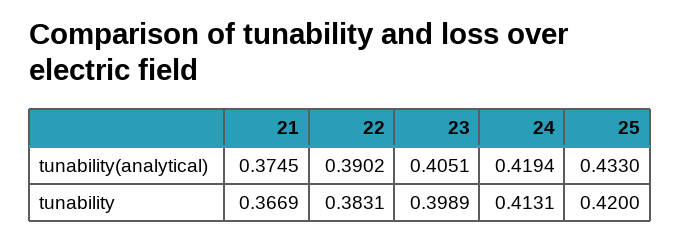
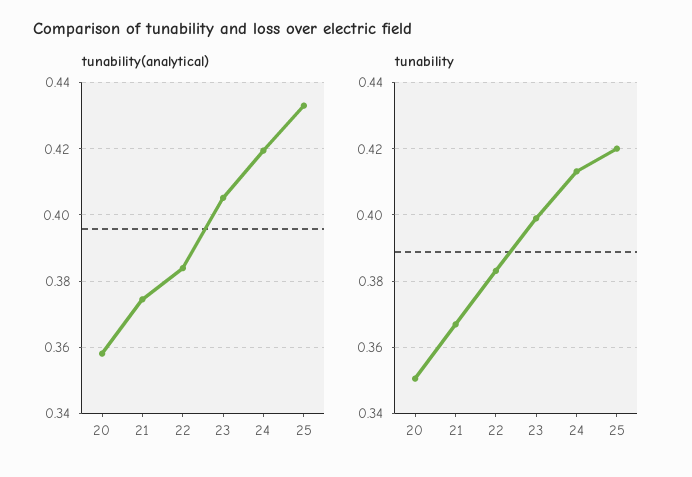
tunability(analytical), 22: 0.3902 -> 0.384
tunability(analytical), 20: none -> 0.358
tunability, 20: none -> 0.35

